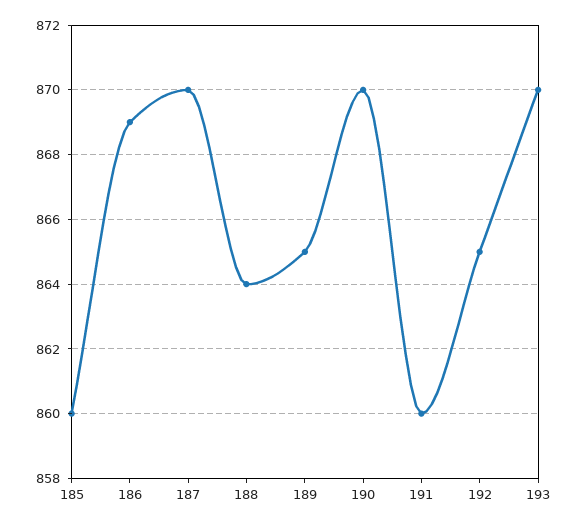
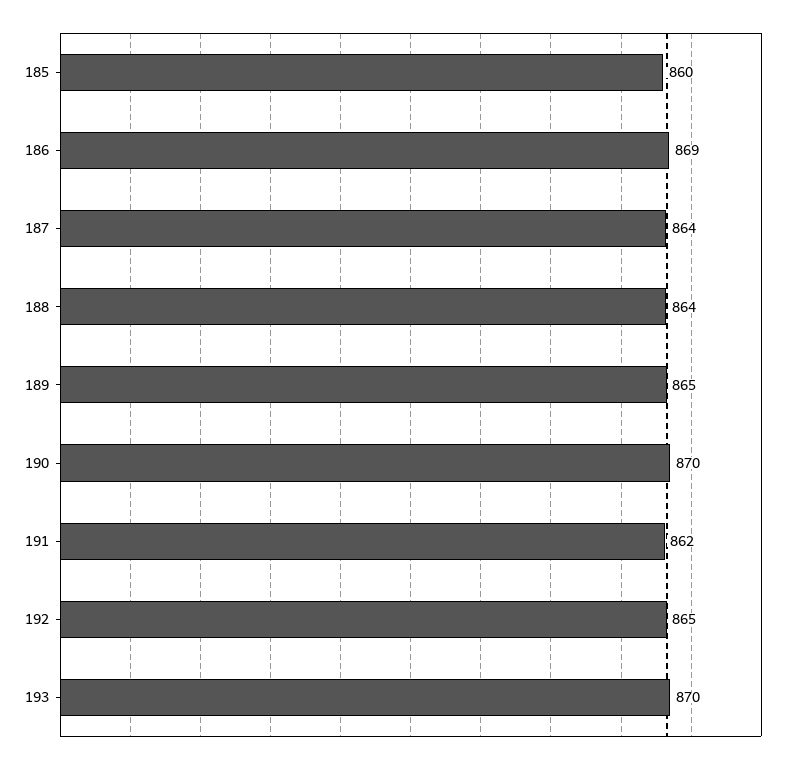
187: 870 -> 864
191: 860 -> 862

